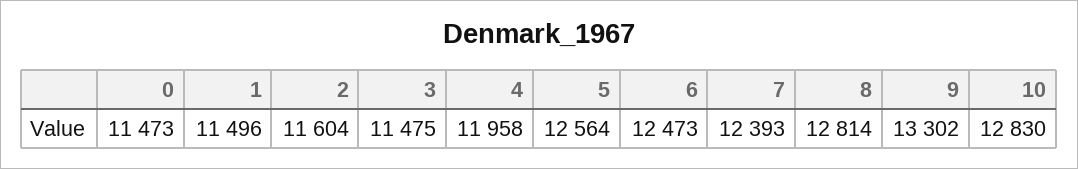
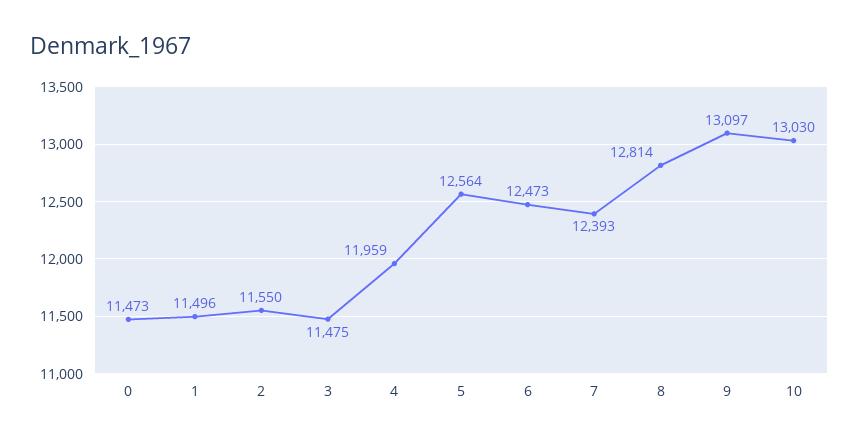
2: 11604 -> 11550
4: 11958 -> 11959
9: 13302 -> 13097
10: 12830 -> 13030

